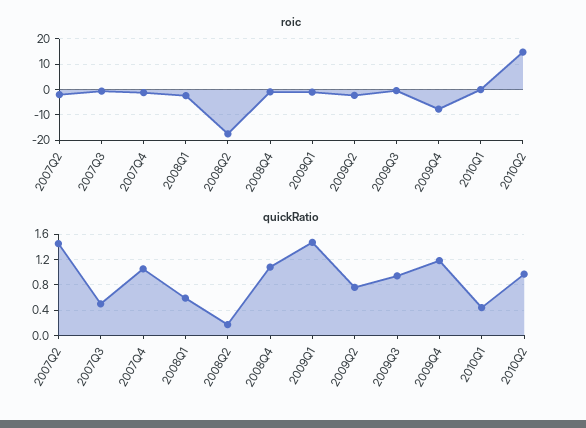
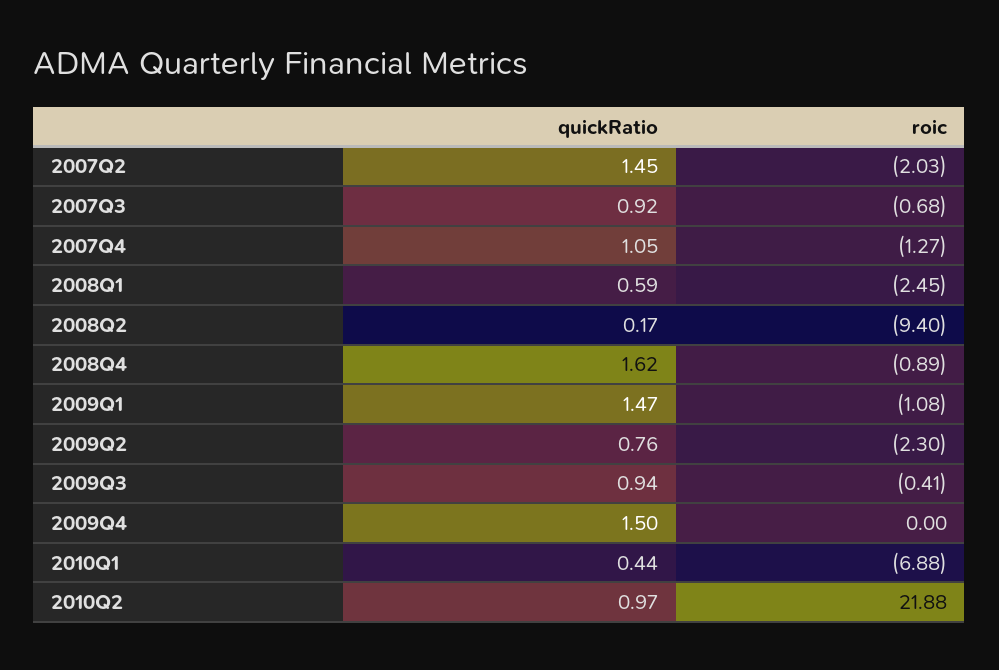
roic, 2008Q2: -17.5 -> -9.4
roic, 2009Q4: -7.5 -> 0
roic, 2010Q1: 0 -> -6.88
roic, 2010Q2: 15 -> 21.88
quickRatio, 2007Q3: 0.5 -> 0.92
quickRatio, 2008Q4: 1.1 -> 1.62
quickRatio, 2009Q4: 1.2 -> 1.5

